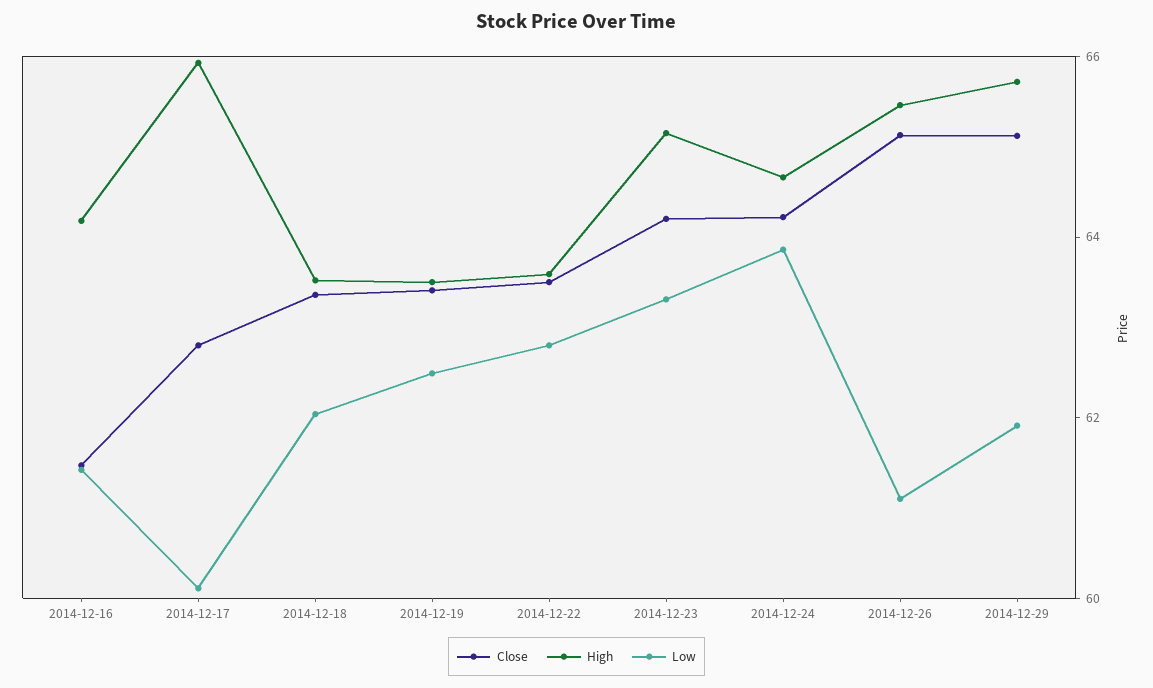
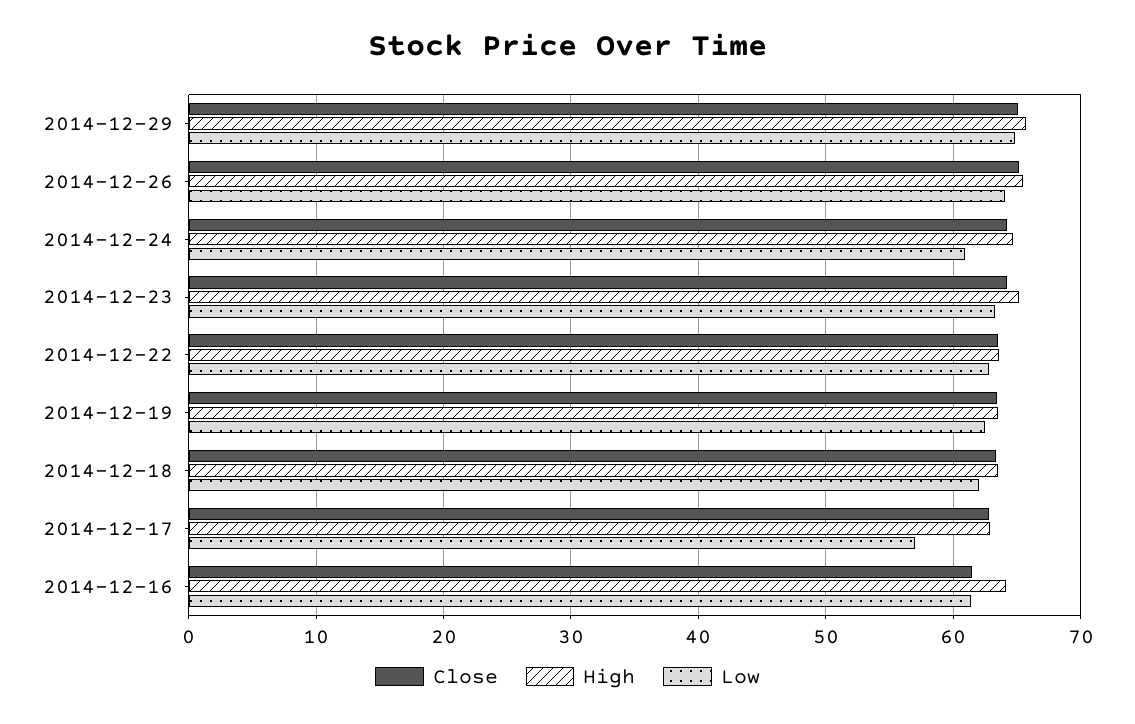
High, 2014-12-17: 66 -> 63
Low, 2014-12-17: 60 -> 57
Low, 2014-12-24: 64 -> 61
Low, 2014-12-26: 61 -> 64
Low, 2014-12-29: 62 -> 65

